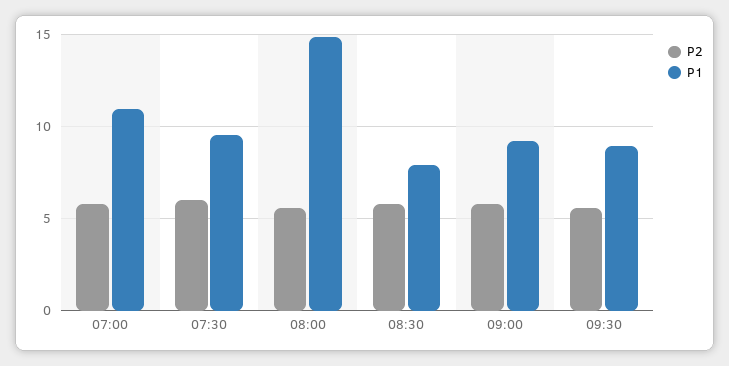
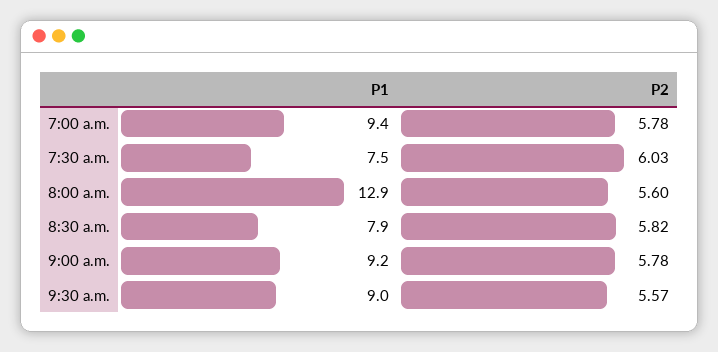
P1, 07:00: 11 -> 9.4
P1, 07:30: 9.5 -> 7.5
P1, 08:00: 15 -> 12.9

